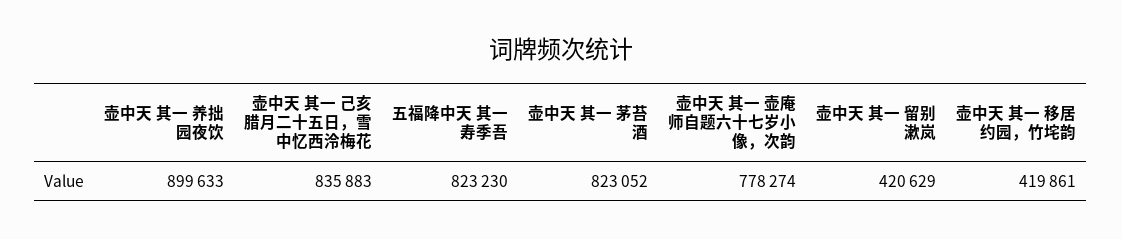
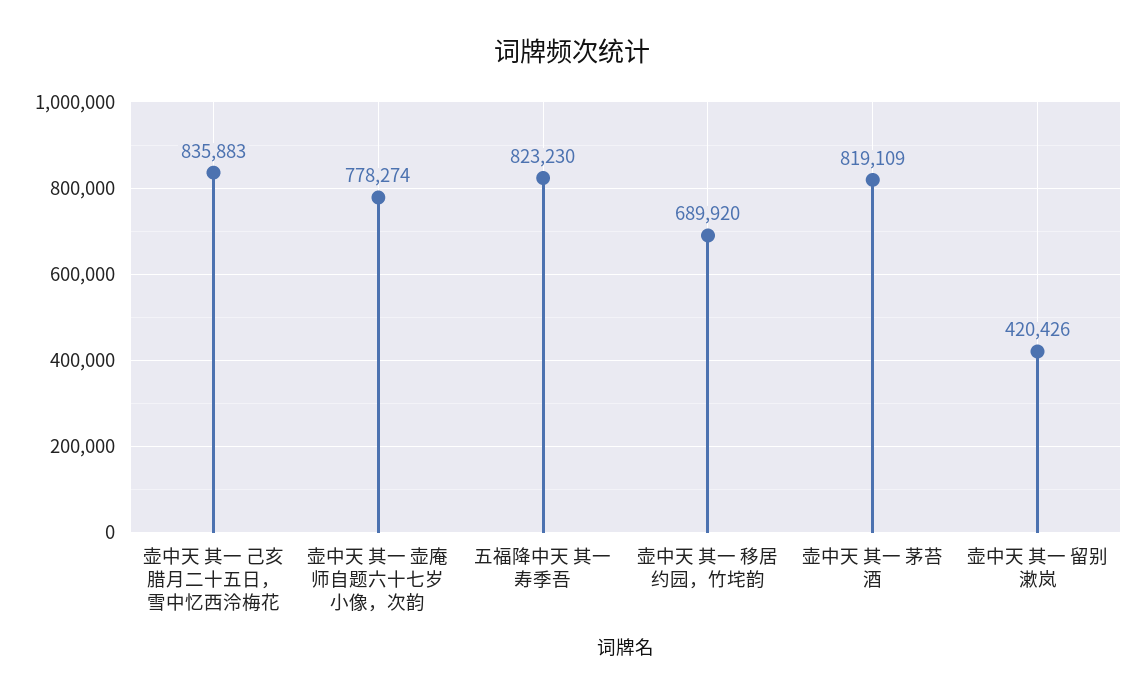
壶中天 其一 养拙园夜饮: 899633 -> none
壶中天 其一 茅苔酒: 823052 -> 819109
壶中天 其一 留别漱岚: 420629 -> 420426
壶中天 其一 移居约园，竹垞韵: 419861 -> 689920

